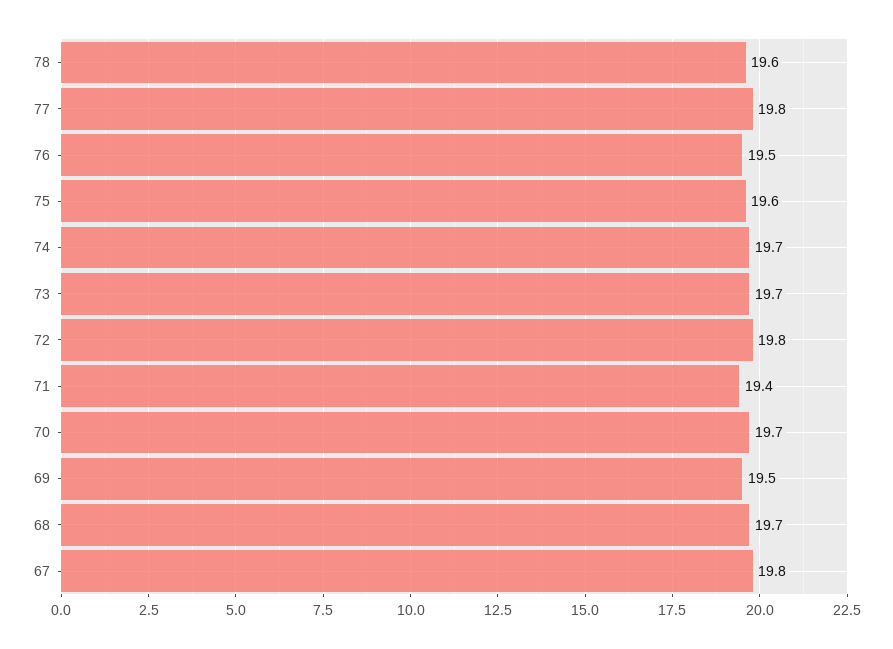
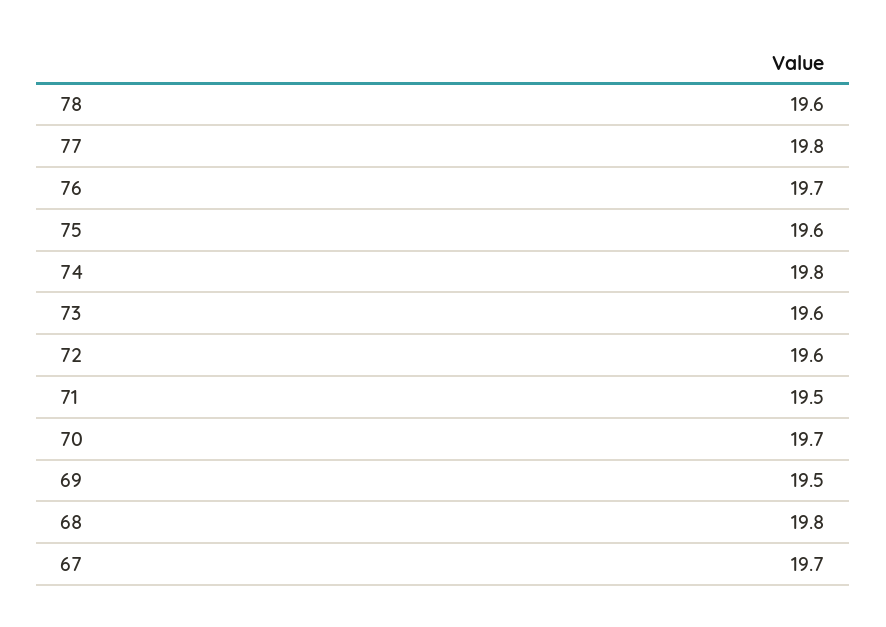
76: 19.5 -> 19.7
74: 19.7 -> 19.8
73: 19.7 -> 19.6
72: 19.8 -> 19.6
71: 19.4 -> 19.5
68: 19.7 -> 19.8
67: 19.8 -> 19.7

